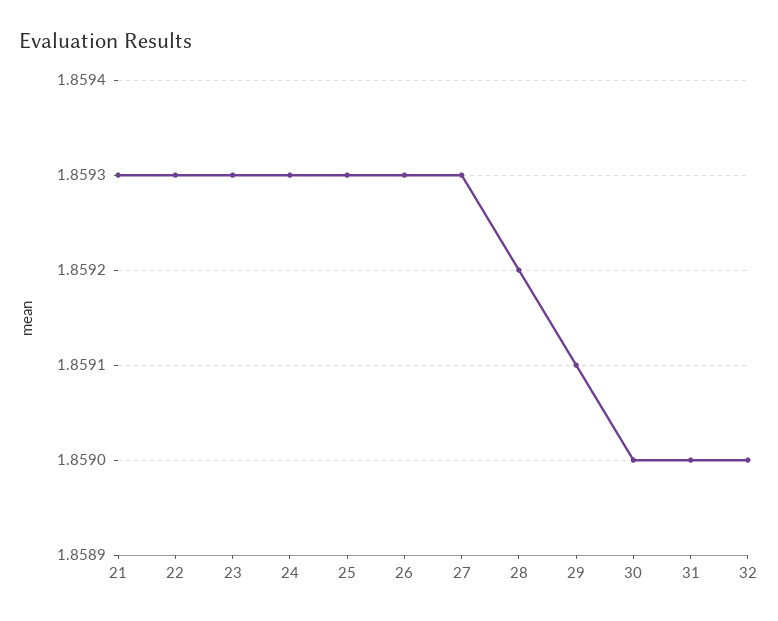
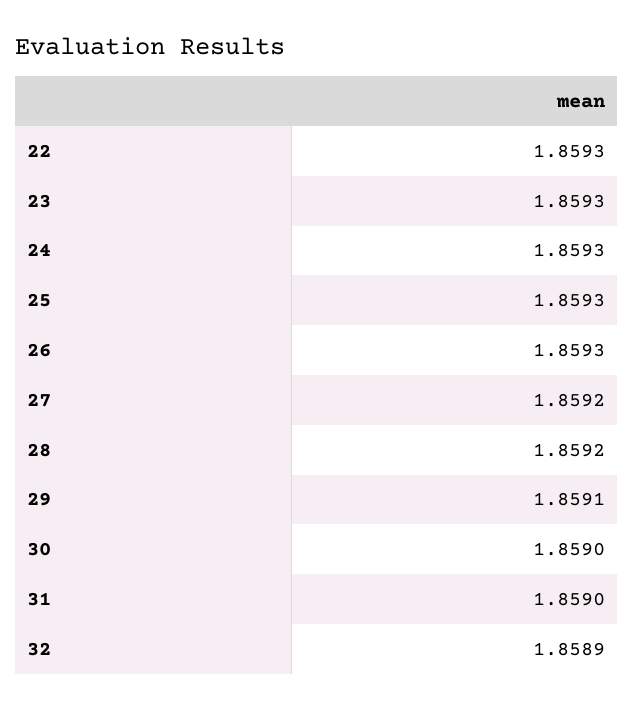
21: 1.8593 -> none
27: 1.8593 -> 1.8592
32: 1.859 -> 1.8589

